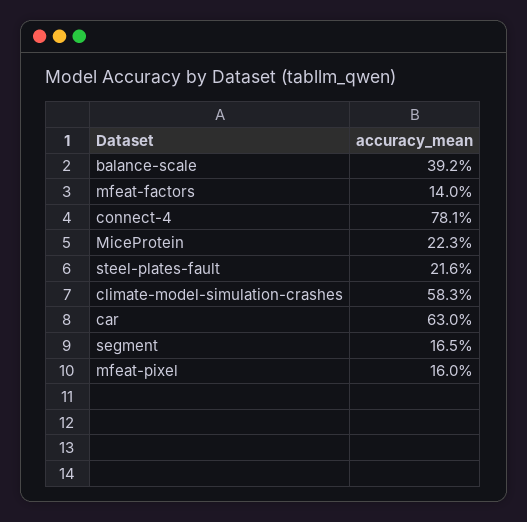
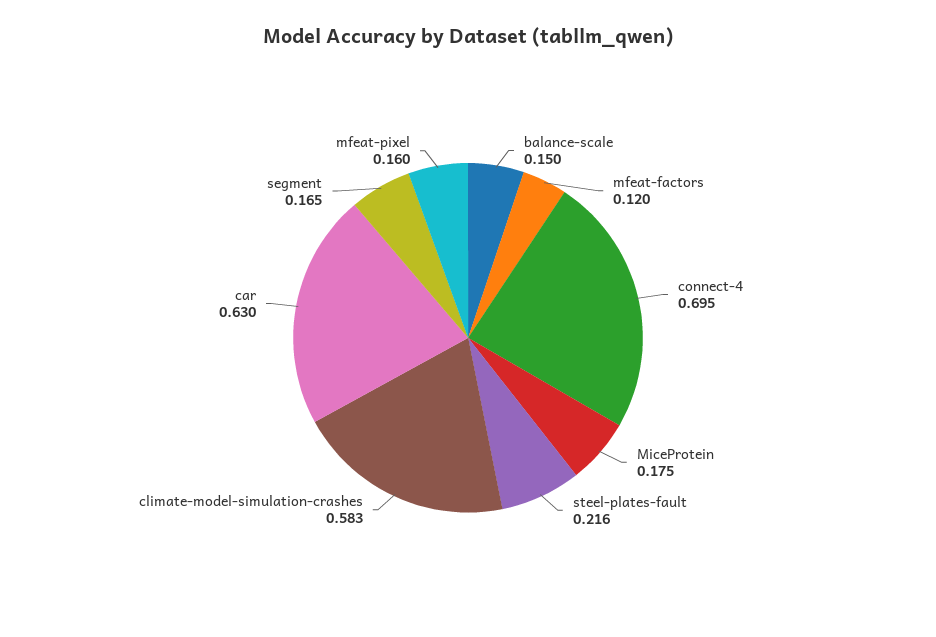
balance-scale: 0.392 -> 0.15
mfeat-factors: 0.14 -> 0.12
connect-4: 0.781 -> 0.695
MiceProtein: 0.223 -> 0.175

